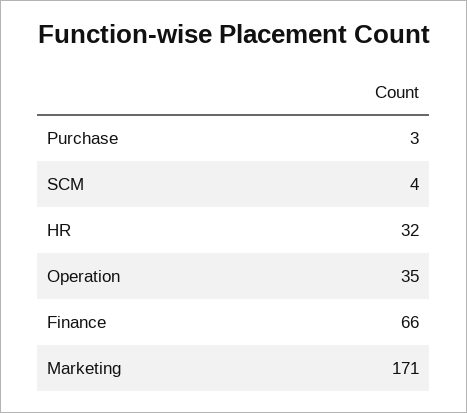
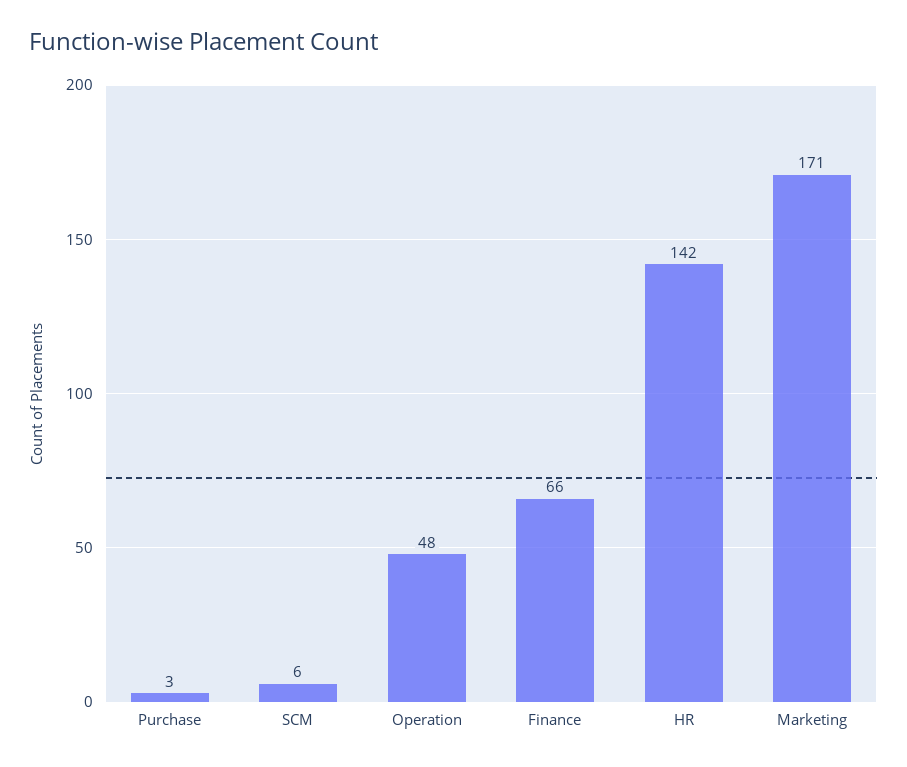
SCM: 4 -> 6
HR: 32 -> 142
Operation: 35 -> 48

